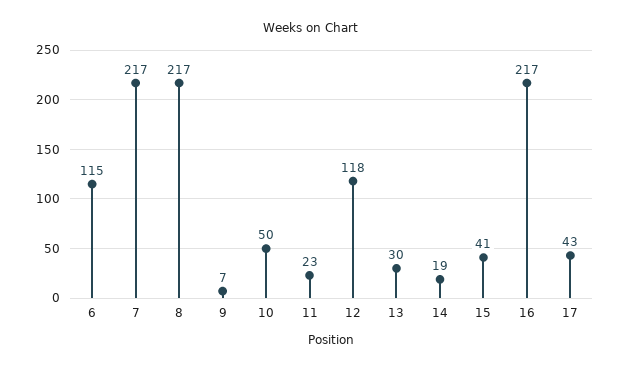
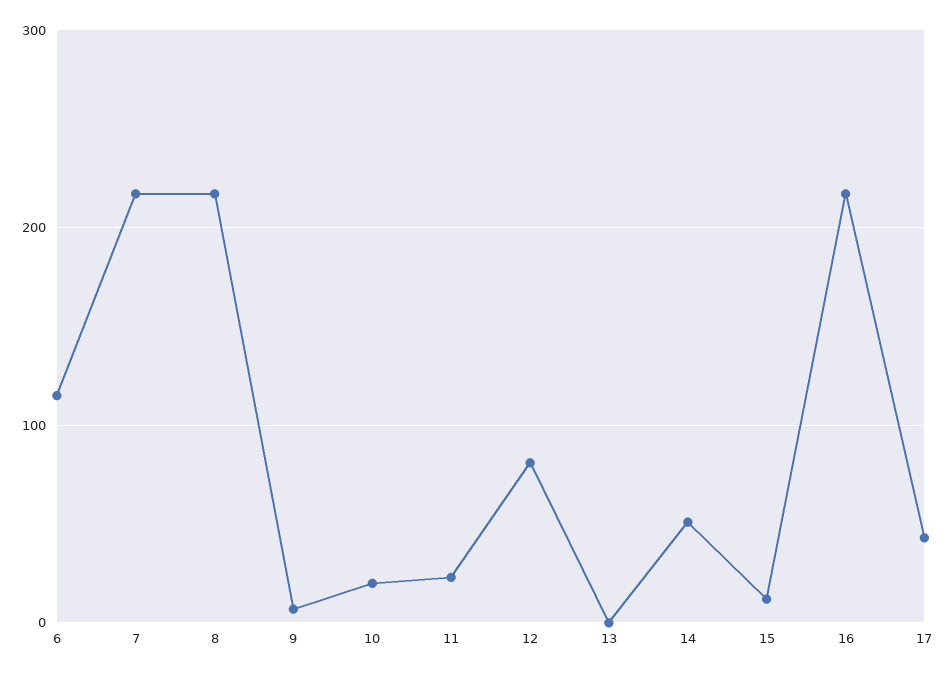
10: 50 -> 20
12: 118 -> 80
13: 30 -> 0
14: 19 -> 50
15: 41 -> 10

